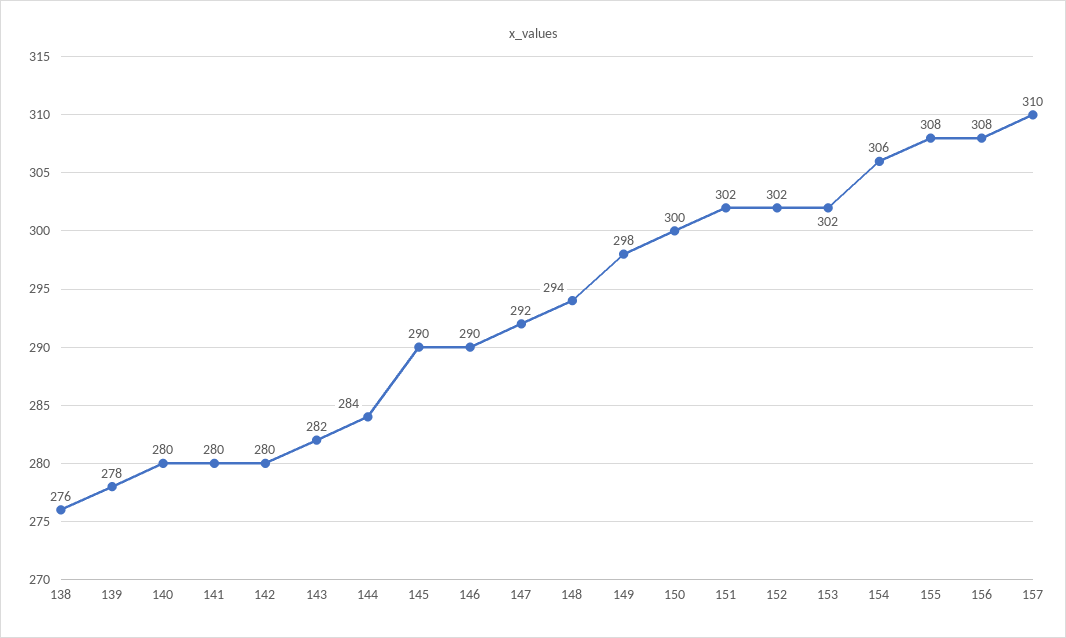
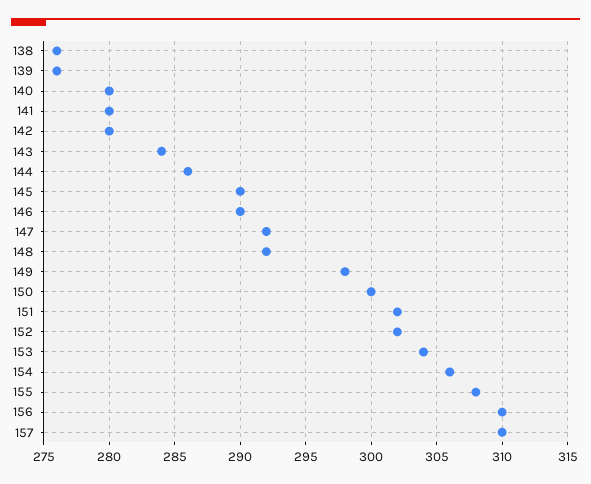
139: 278 -> 276
143: 282 -> 284
144: 284 -> 286
148: 294 -> 292
153: 302 -> 304
156: 308 -> 310

